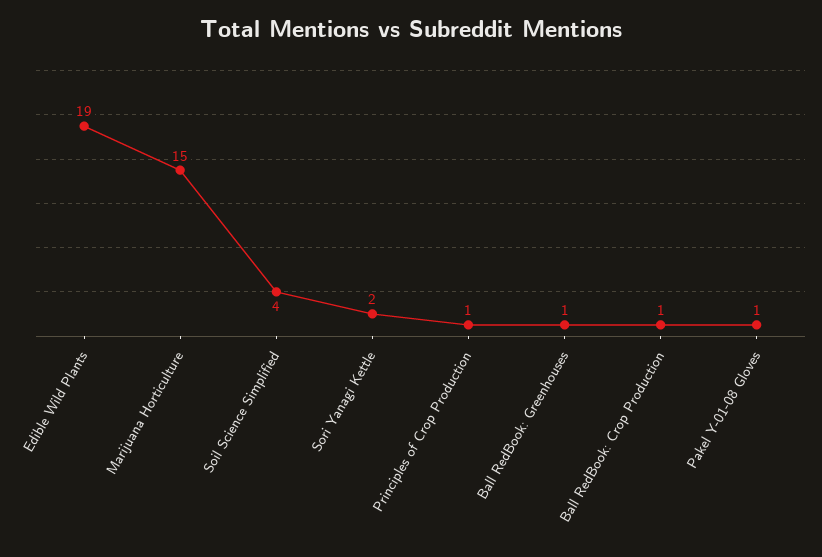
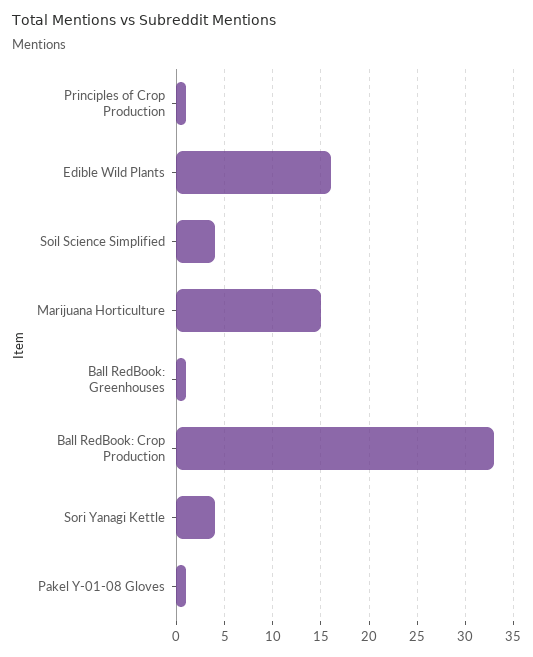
Edible Wild Plants: 19 -> 16
Sori Yanagi Kettle: 2 -> 4
Ball RedBook: Crop Production: 1 -> 33

